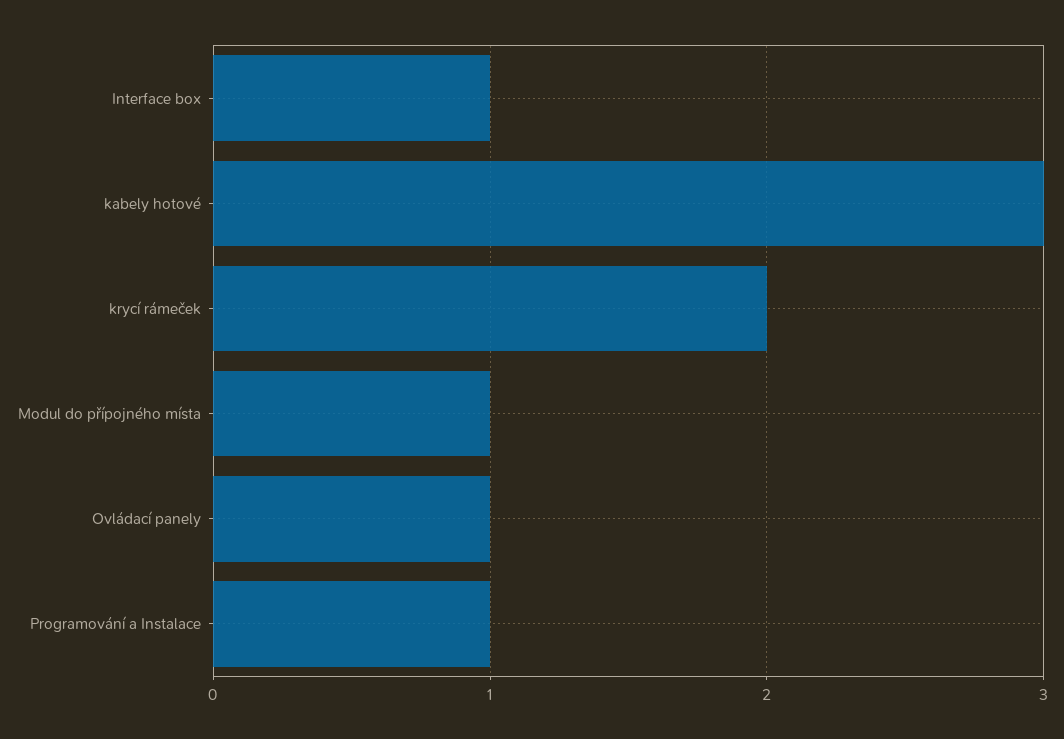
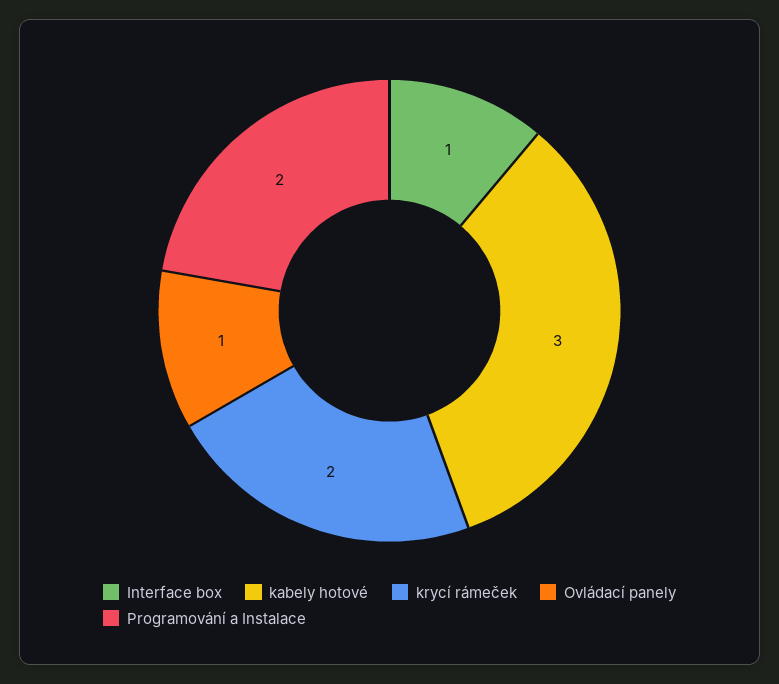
Modul do přípojného místa: 1 -> none
Programování a Instalace: 1 -> 2

